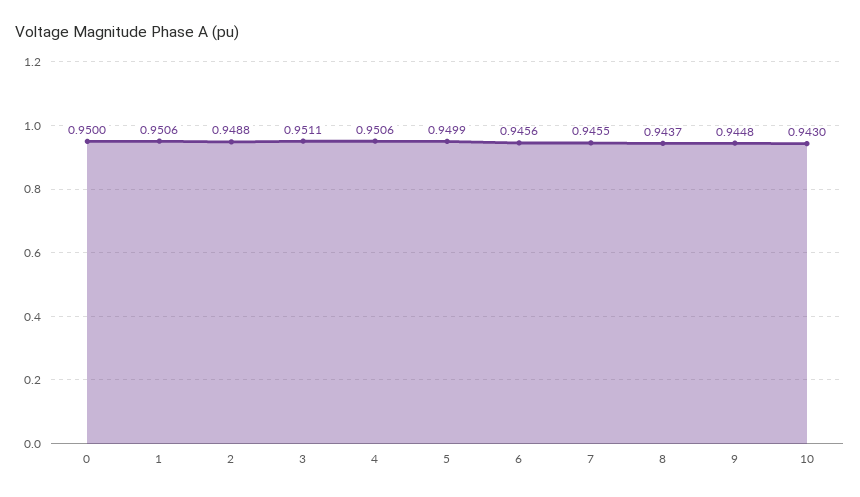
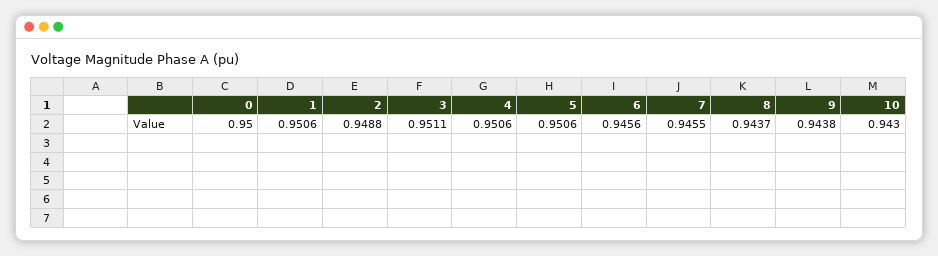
5: 0.9499 -> 0.9506
9: 0.9448 -> 0.9438

